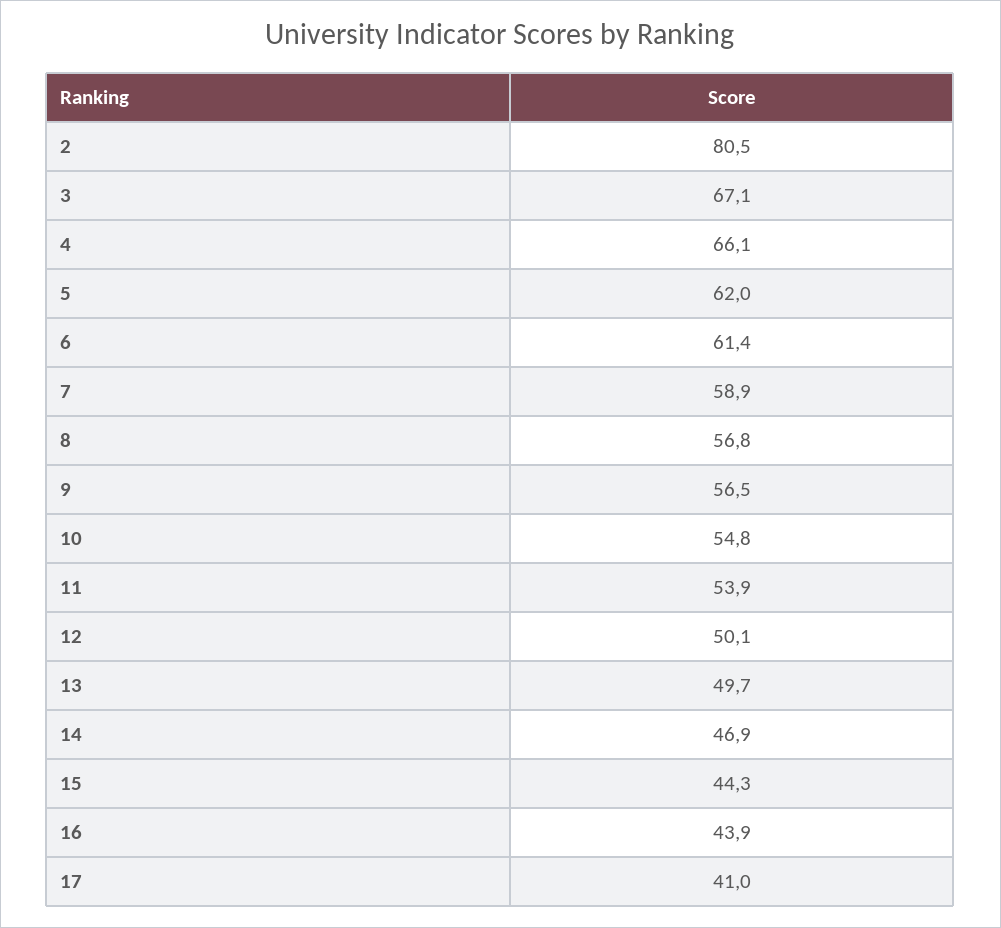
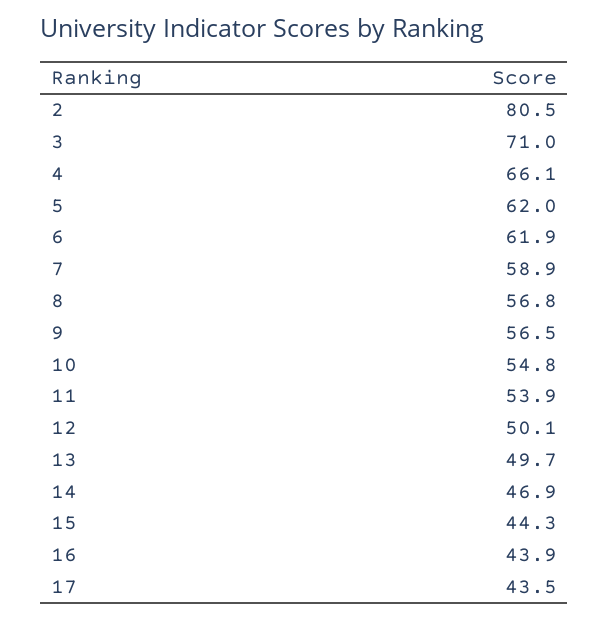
3: 67.1 -> 71
6: 61.4 -> 61.9
17: 41 -> 43.5

